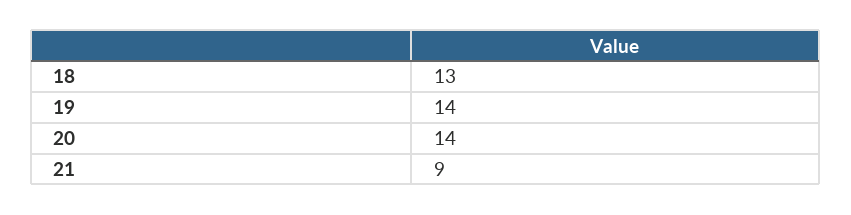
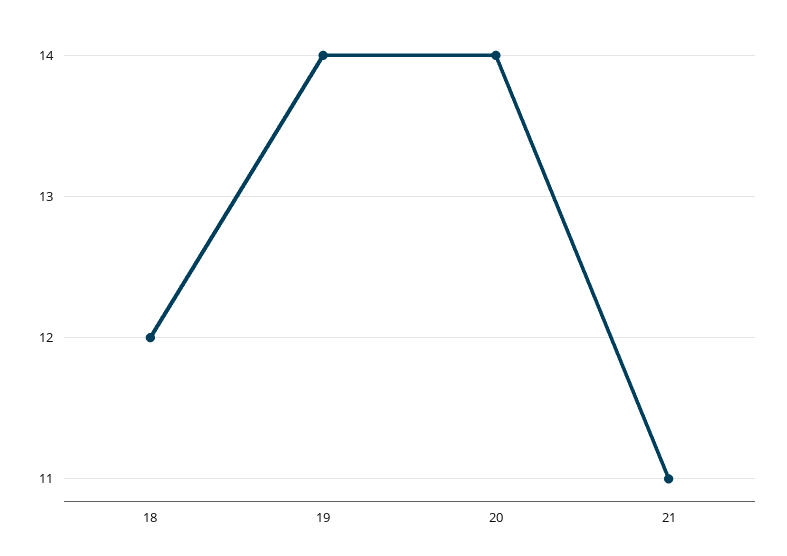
18: 13 -> 12
21: 9 -> 11

